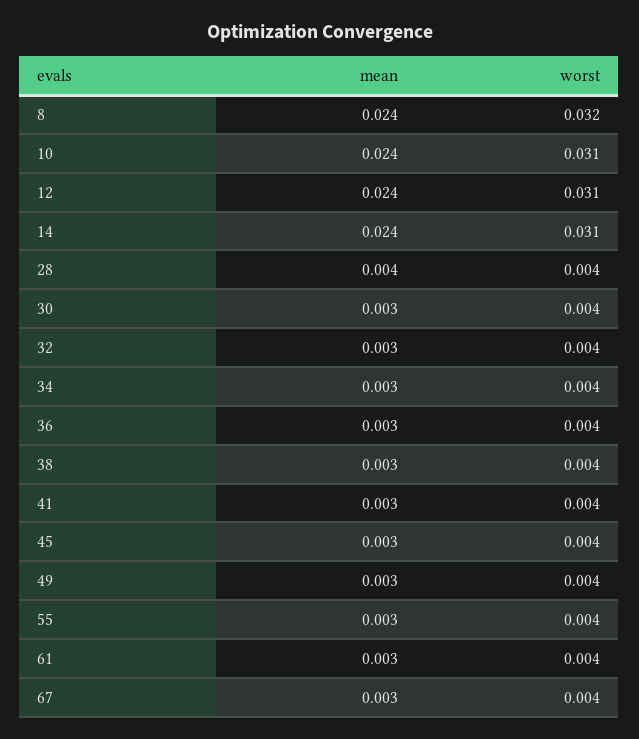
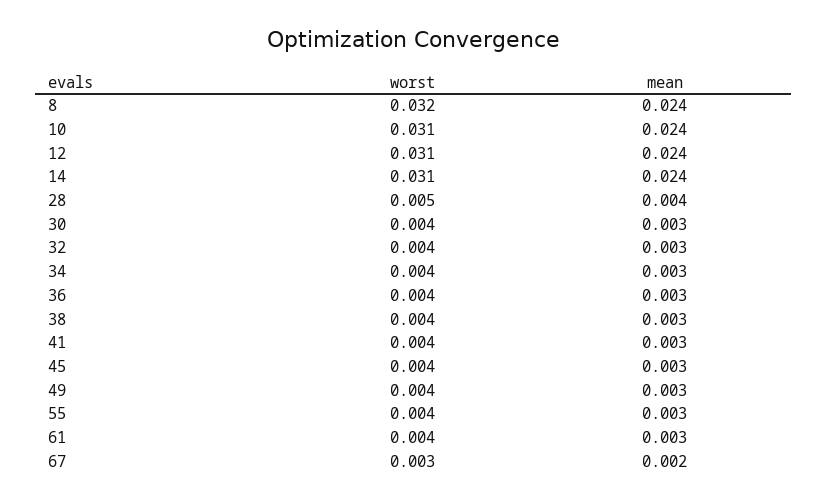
worst, 28: 0.004 -> 0.005
mean, 67: 0.003 -> 0.002
worst, 67: 0.004 -> 0.003

